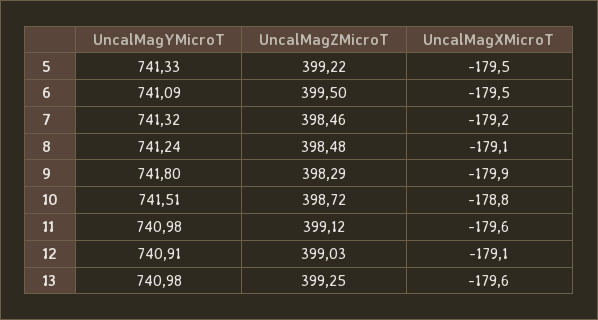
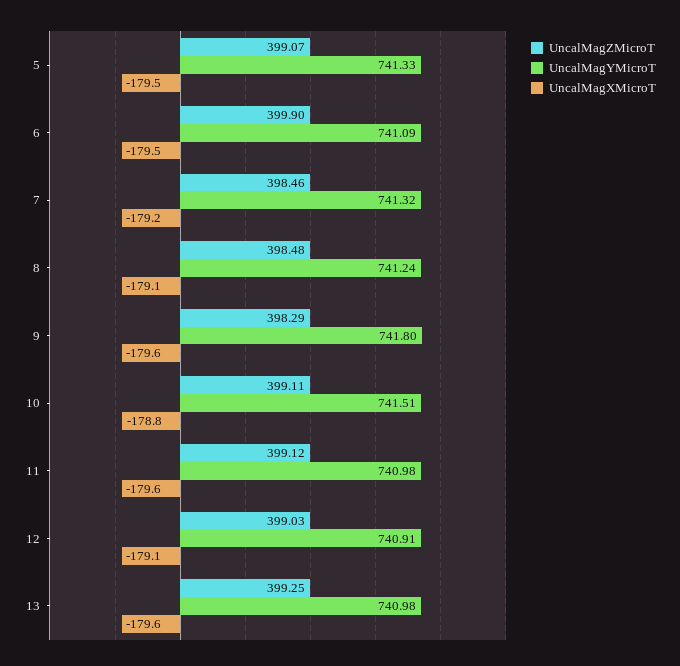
UncalMagZMicroT, 5: 399.22 -> 399.07
UncalMagZMicroT, 6: 399.5 -> 399.9
UncalMagXMicroT, 9: -179.9 -> -179.6
UncalMagZMicroT, 10: 398.72 -> 399.11

